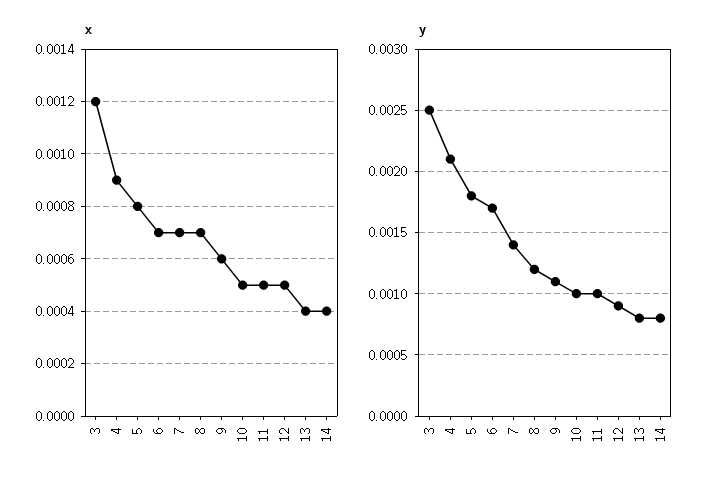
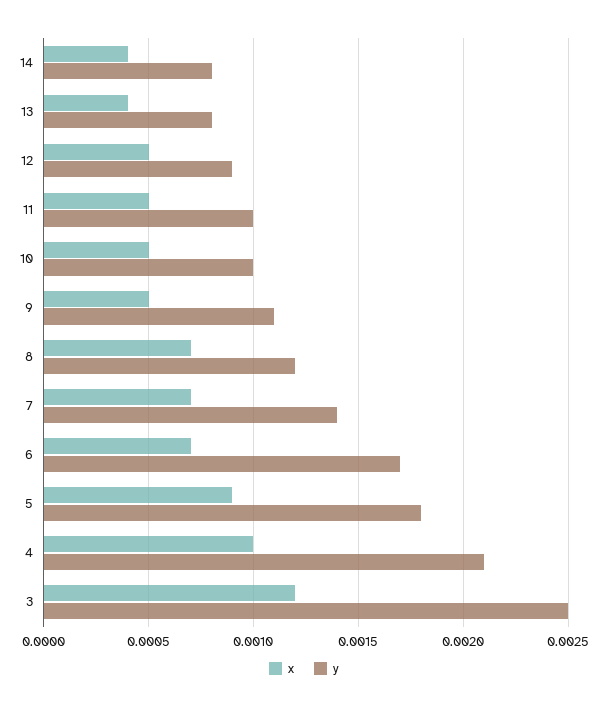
x, 4: 0.0009 -> 0.001
x, 5: 0.0008 -> 0.0009
x, 9: 0.0006 -> 0.0005

